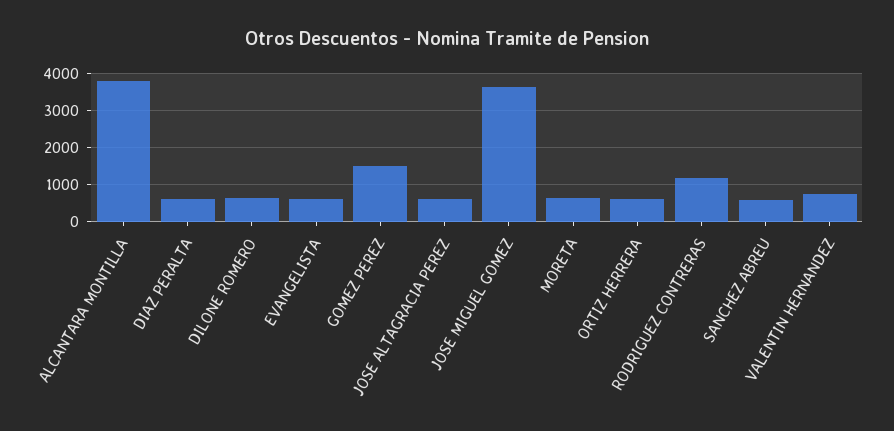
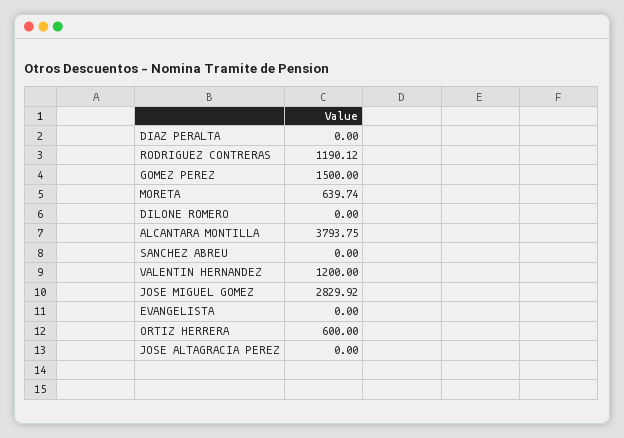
DIAZ PERALTA: 600 -> 0
DILONE ROMERO: 600 -> 0
EVANGELISTA: 600 -> 0
JOSE ALTAGRACIA PEREZ: 600 -> 0
JOSE MIGUEL GOMEZ: 3600 -> 2829.92
SANCHEZ ABREU: 600 -> 0
VALENTIN HERNANDEZ: 800 -> 1200

